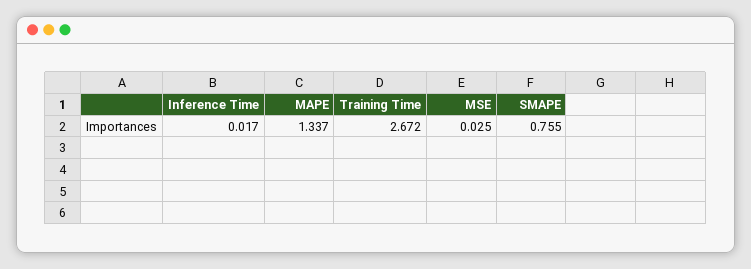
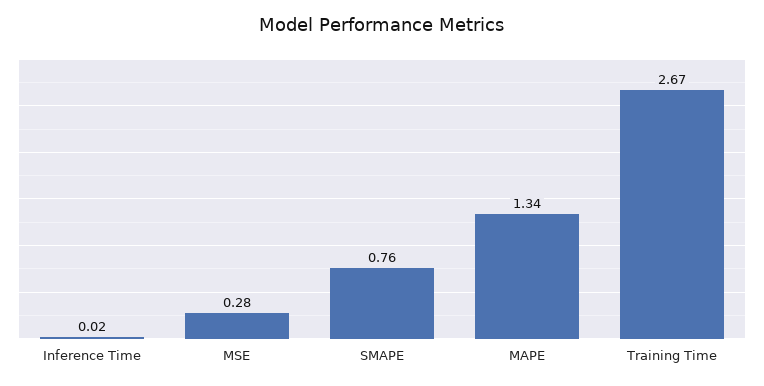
MSE: 0.025 -> 0.28

